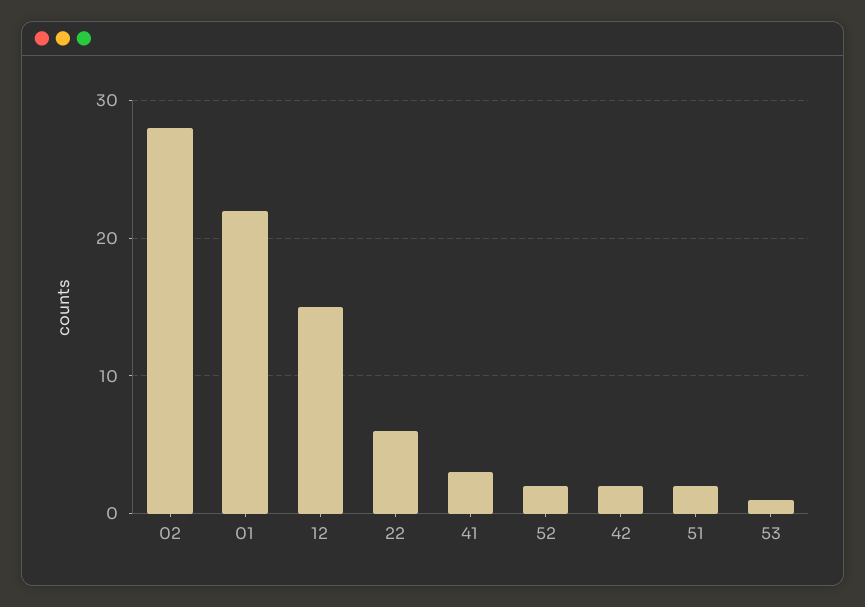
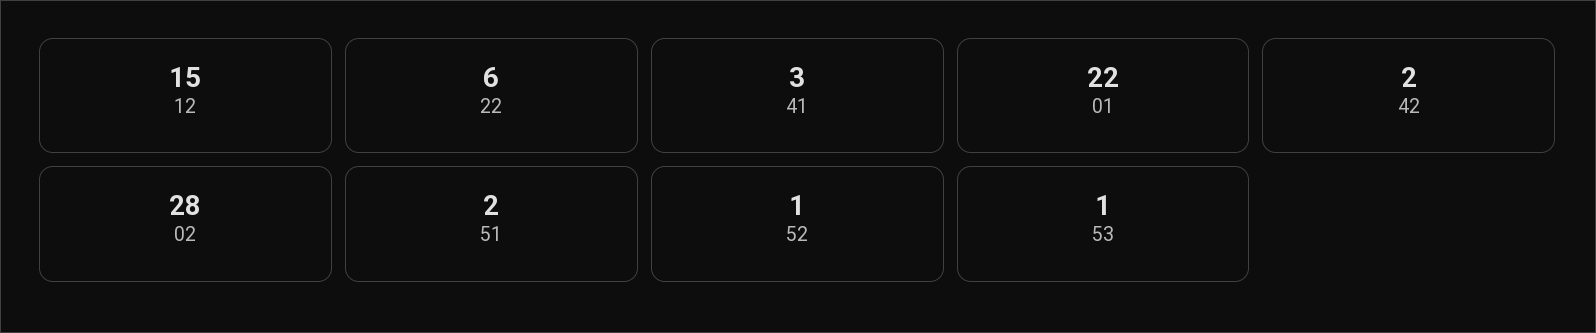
52: 2 -> 1

